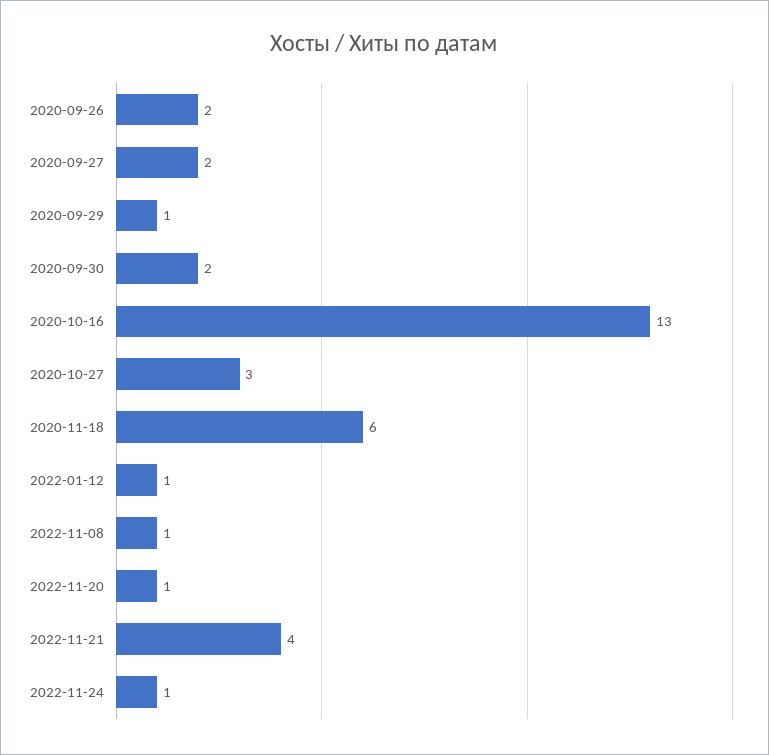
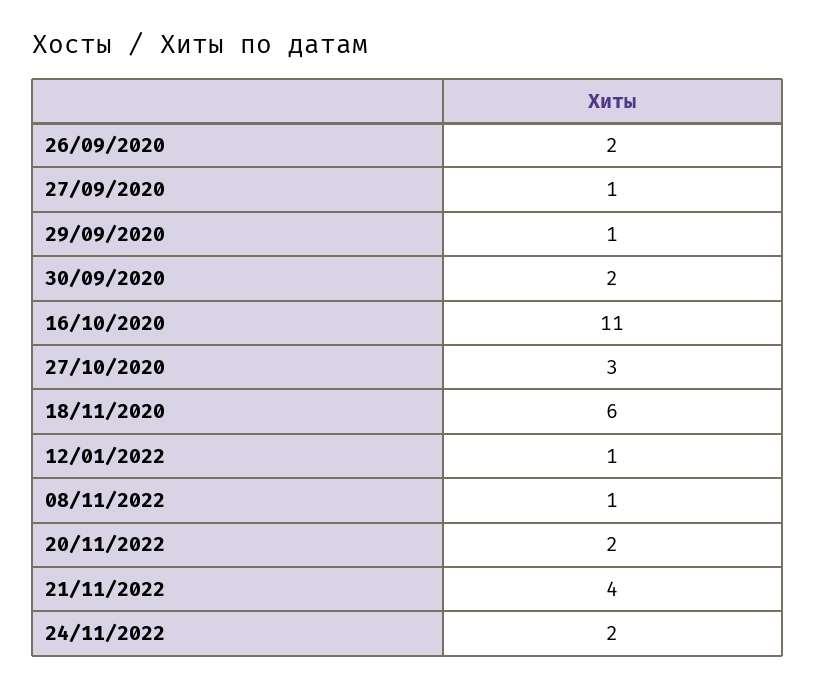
2020-09-27: 2 -> 1
2020-10-16: 13 -> 11
2022-11-20: 1 -> 2
2022-11-24: 1 -> 2

